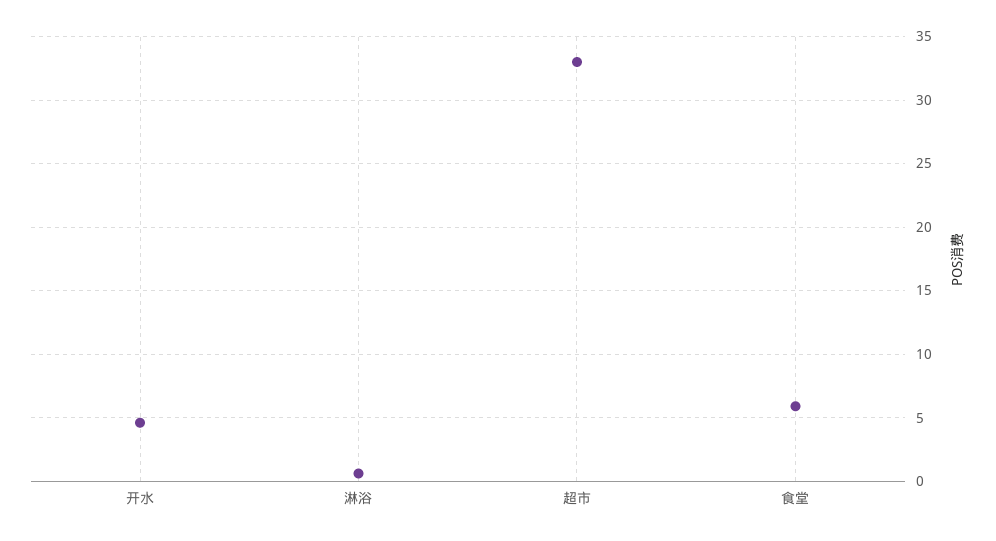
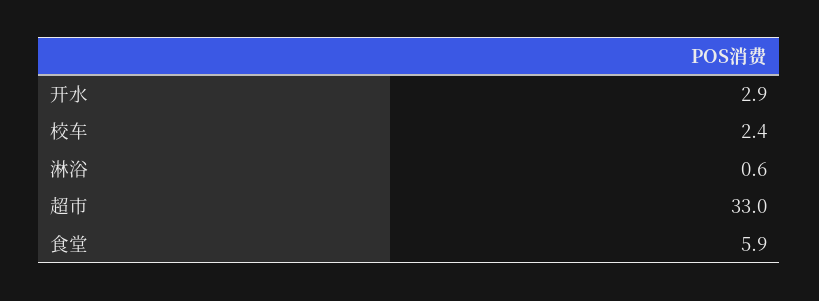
开水: 4.5 -> 2.9
校车: none -> 2.4

